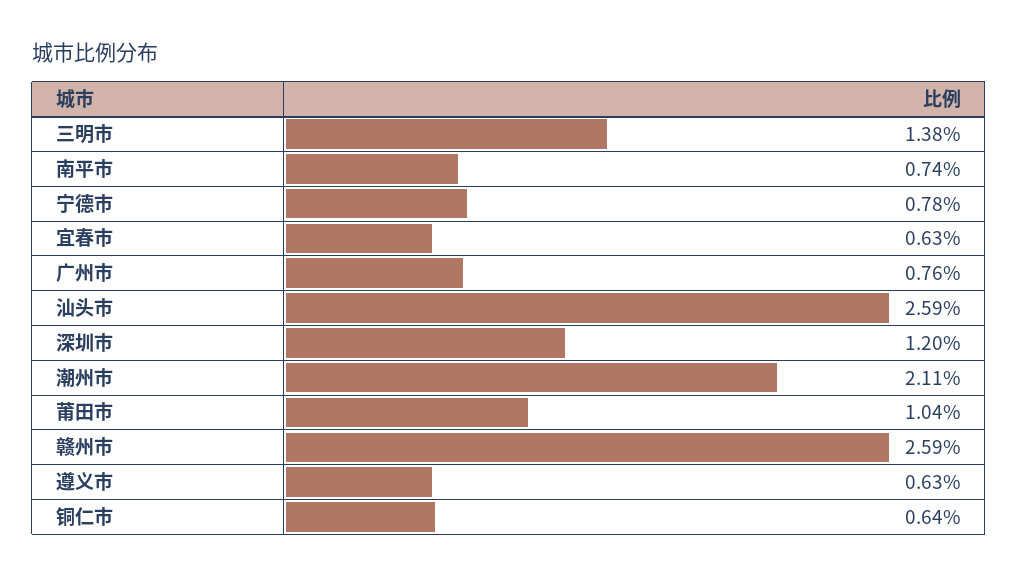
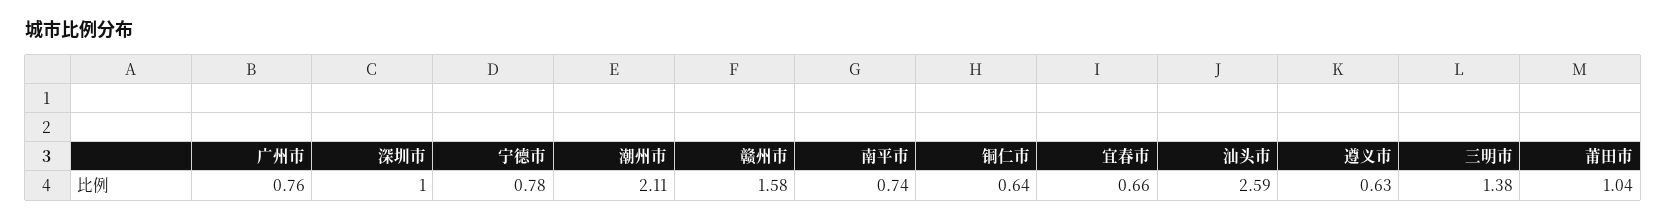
宜春市: 0.63 -> 0.66
深圳市: 1.2 -> 1
赣州市: 2.59 -> 1.58

